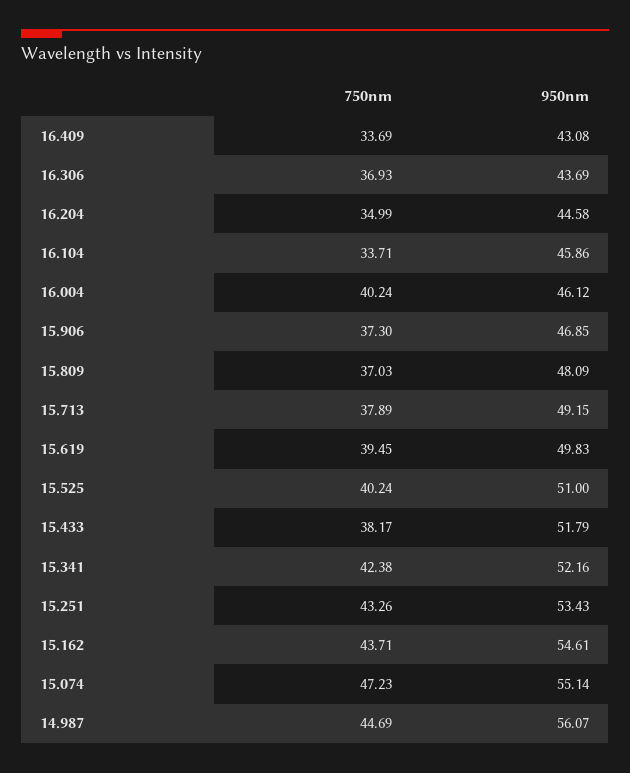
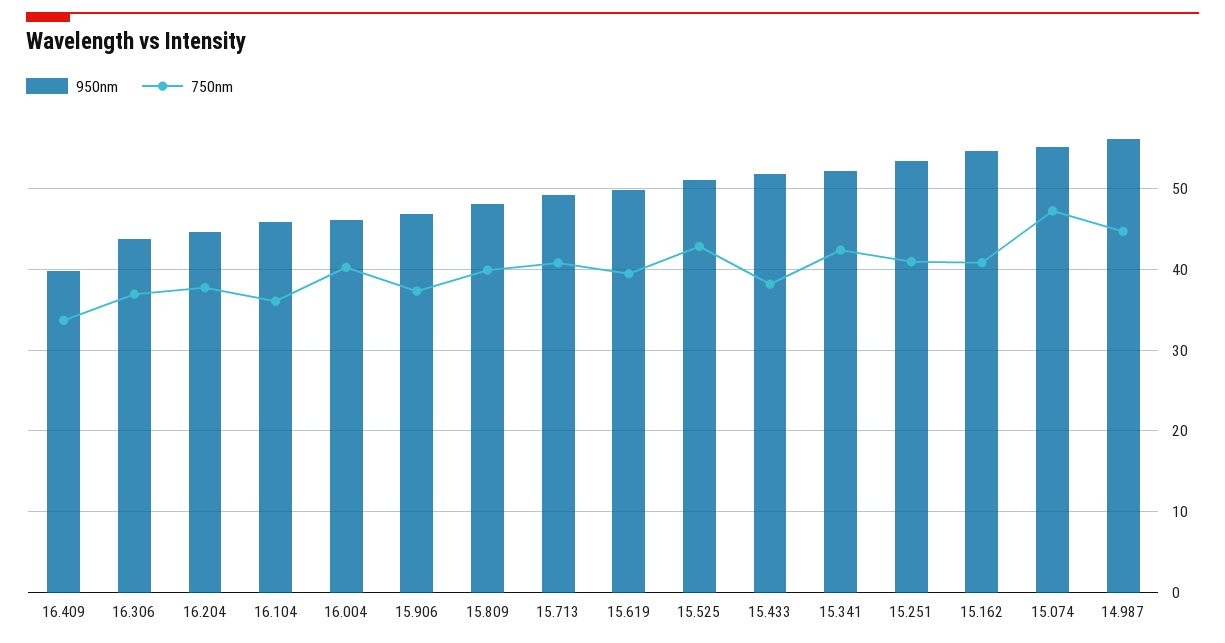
950nm, 16.409: 43.08 -> 40
750nm, 16.204: 34.99 -> 38
750nm, 16.104: 33.71 -> 36
750nm, 15.809: 37.03 -> 40
750nm, 15.713: 37.89 -> 41
750nm, 15.525: 40.24 -> 43
750nm, 15.251: 43.26 -> 41
750nm, 15.162: 43.71 -> 41

